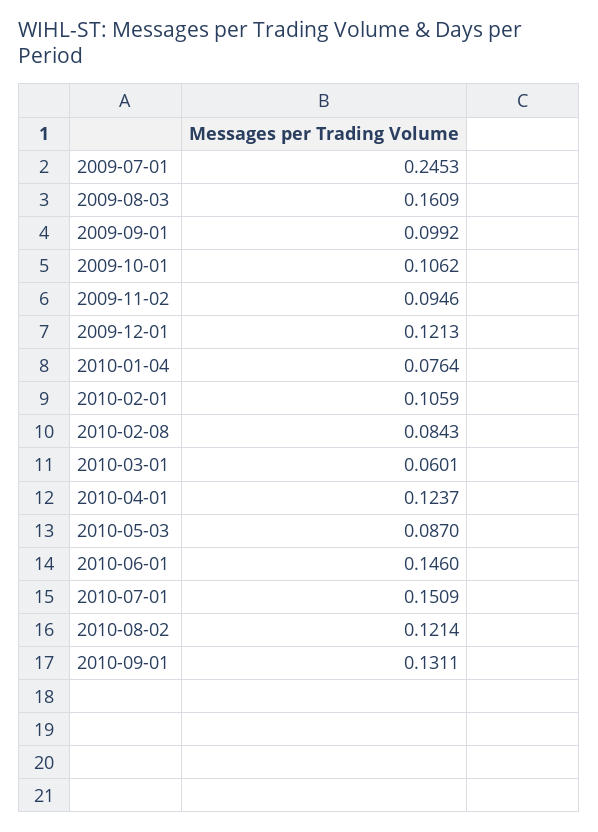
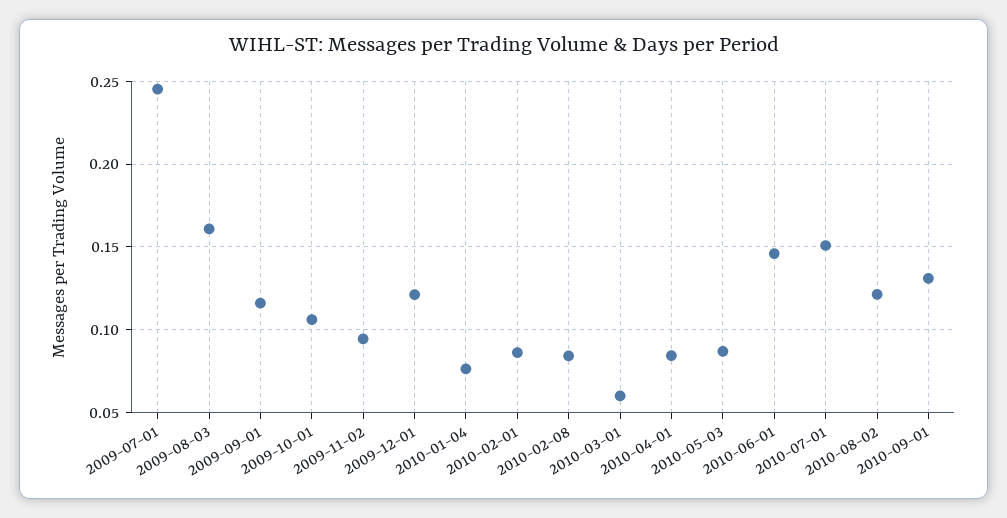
2009-09-01: 0.0992 -> 0.115
2010-02-01: 0.1059 -> 0.085
2010-04-01: 0.1237 -> 0.085

